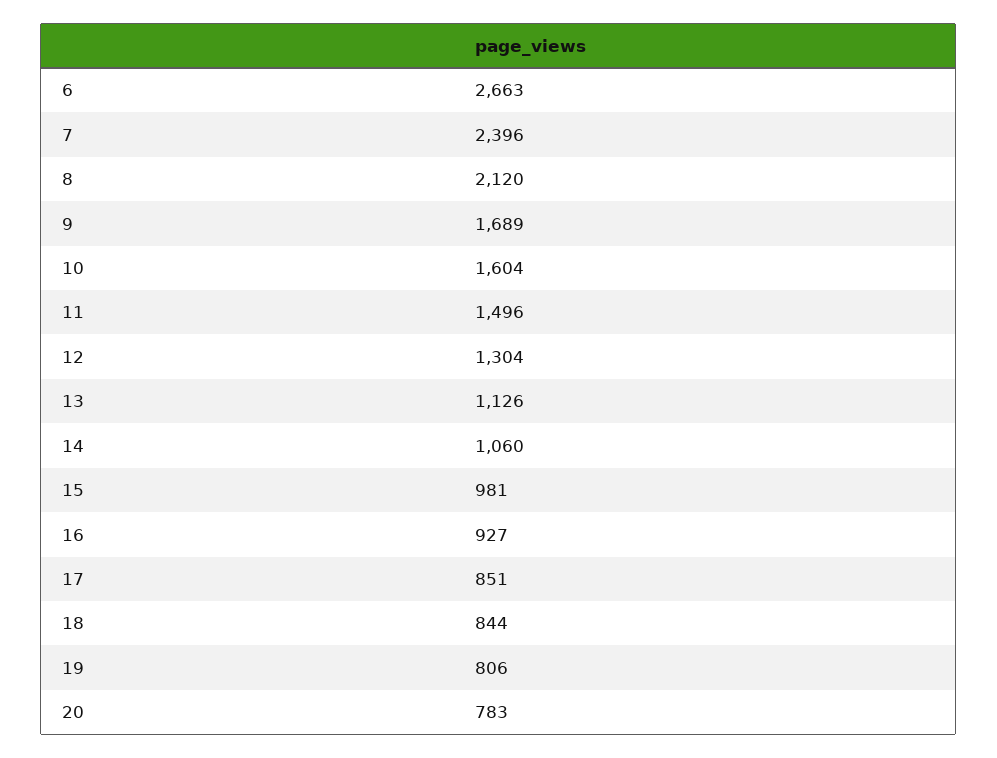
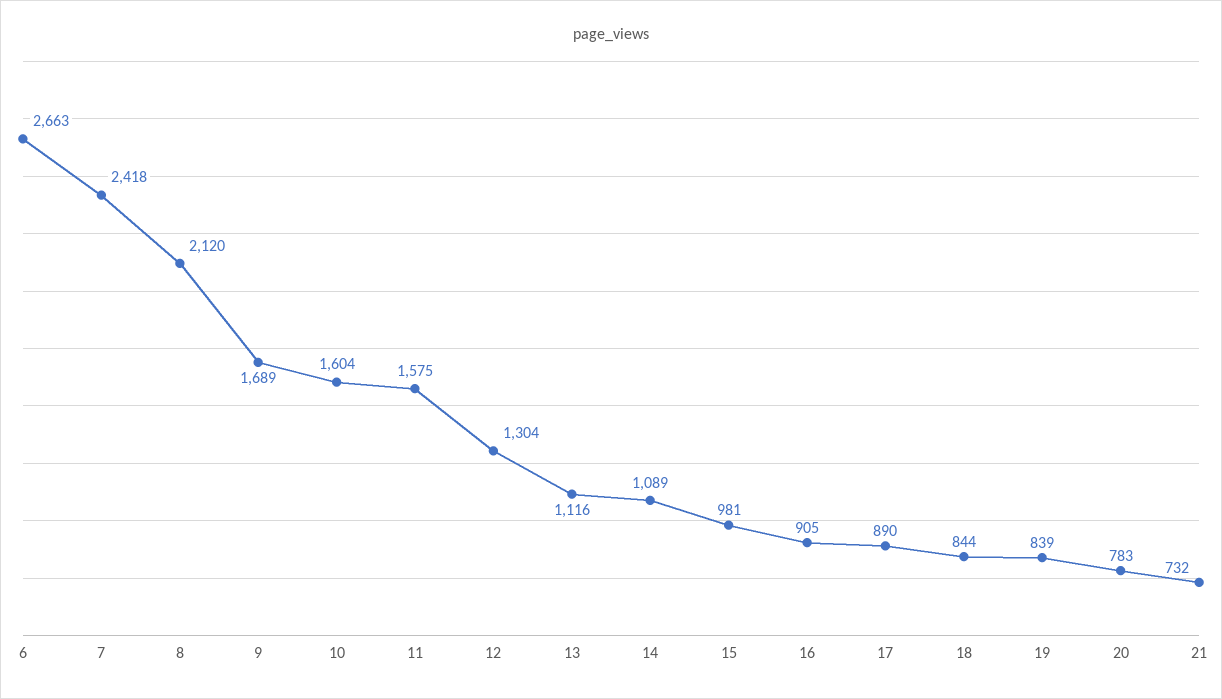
7: 2396 -> 2418
11: 1496 -> 1575
13: 1126 -> 1116
14: 1060 -> 1089
16: 927 -> 905
17: 851 -> 890
19: 806 -> 839
21: none -> 732

